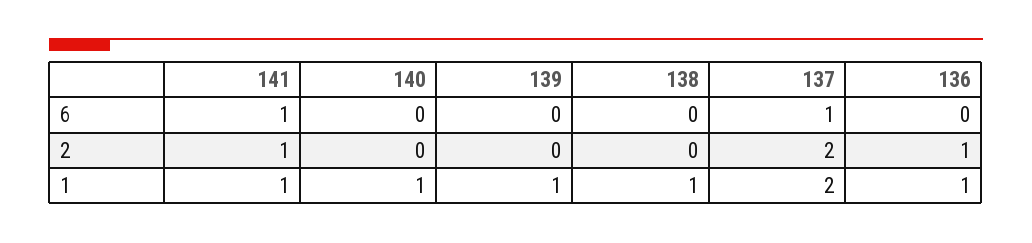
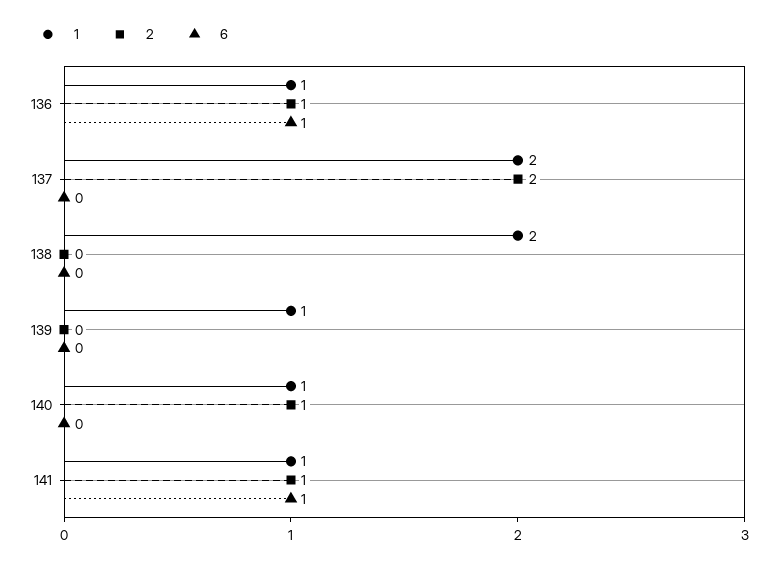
6, 137: 1 -> 0
6, 136: 0 -> 1
2, 140: 0 -> 1
1, 138: 1 -> 2

